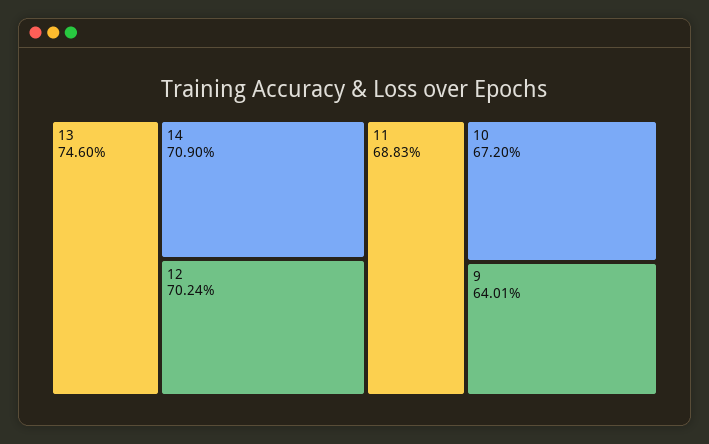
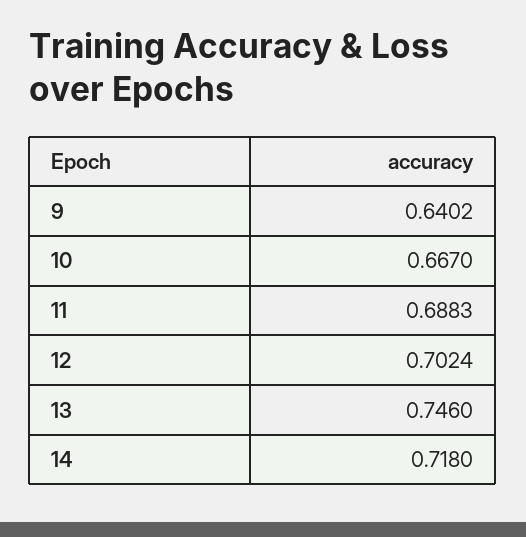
14: 0.709 -> 0.718
10: 0.672 -> 0.667
9: 0.6401 -> 0.6402

